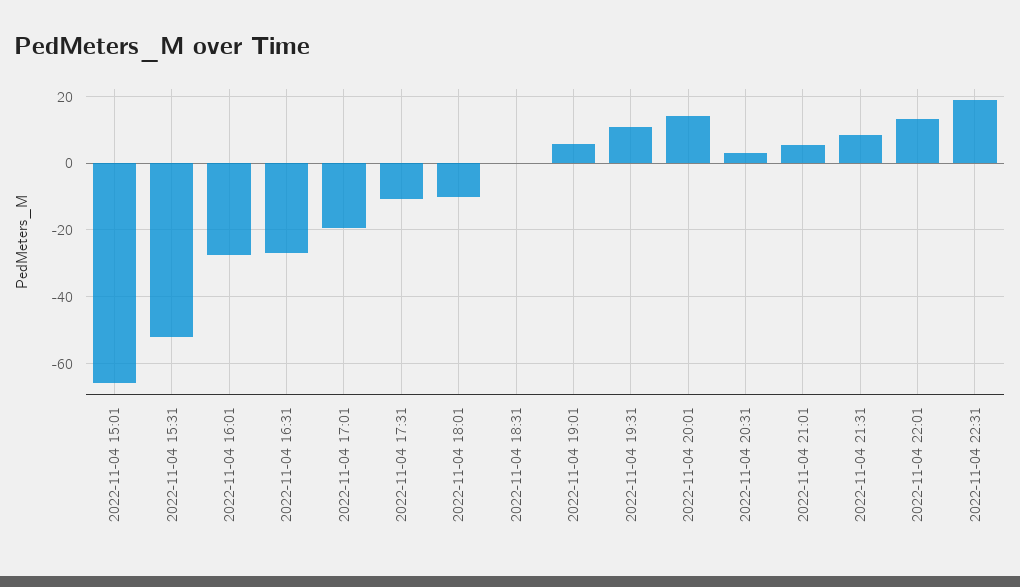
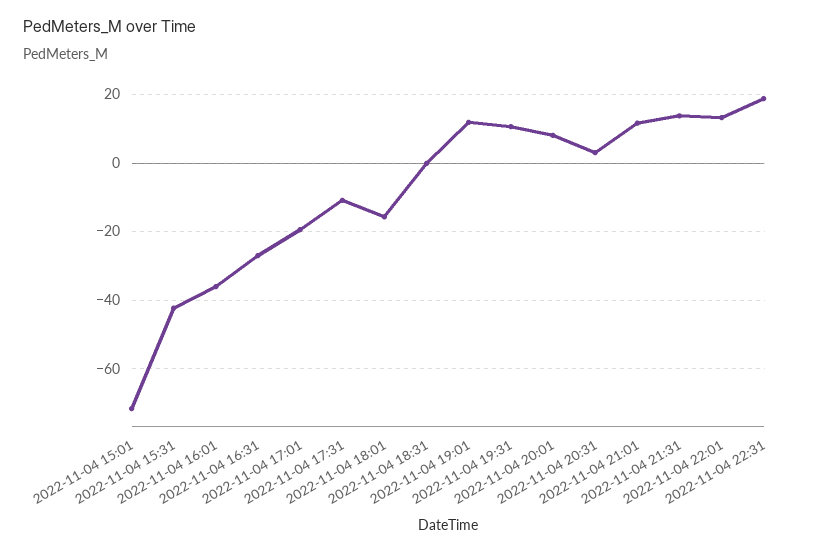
2022-11-04 15:01: -66 -> -72
2022-11-04 15:31: -52 -> -42
2022-11-04 16:01: -28 -> -36
2022-11-04 18:01: -10 -> -16
2022-11-04 19:01: 6 -> 12
2022-11-04 20:01: 14 -> 8
2022-11-04 21:01: 6 -> 12
2022-11-04 21:31: 8 -> 14

